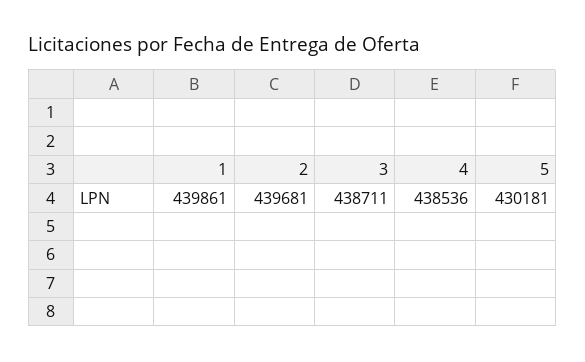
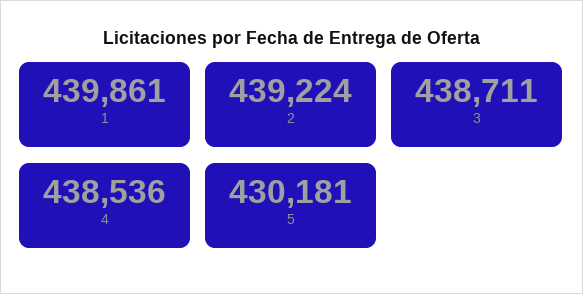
2: 439681 -> 439224

